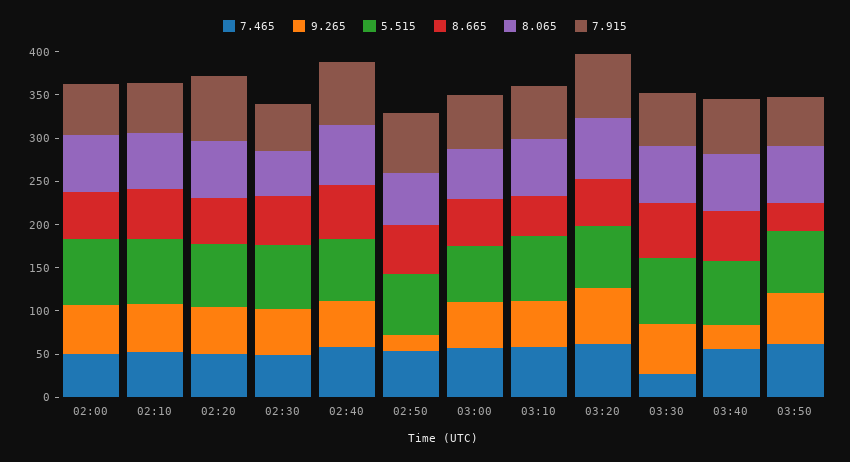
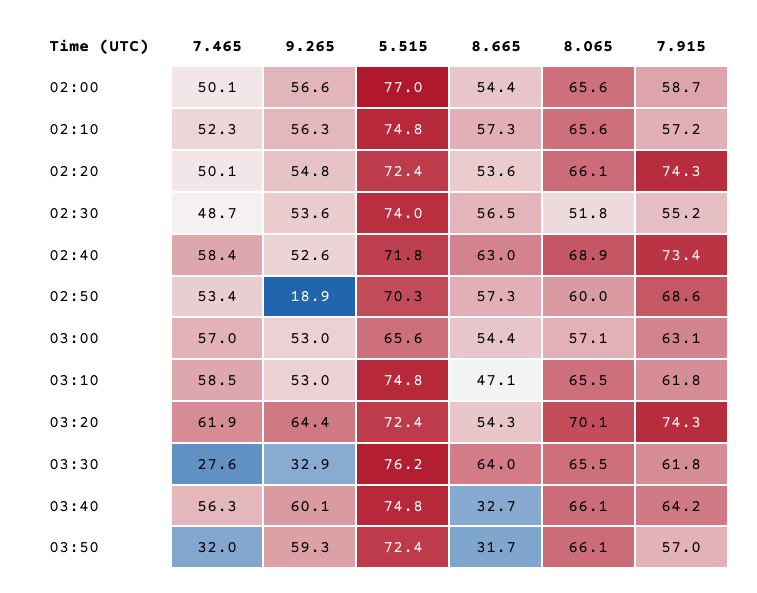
9.265, 03:30: 60 -> 32.9
9.265, 03:40: 30 -> 60.1
8.665, 03:40: 60 -> 32.7
7.465, 03:50: 60 -> 32

